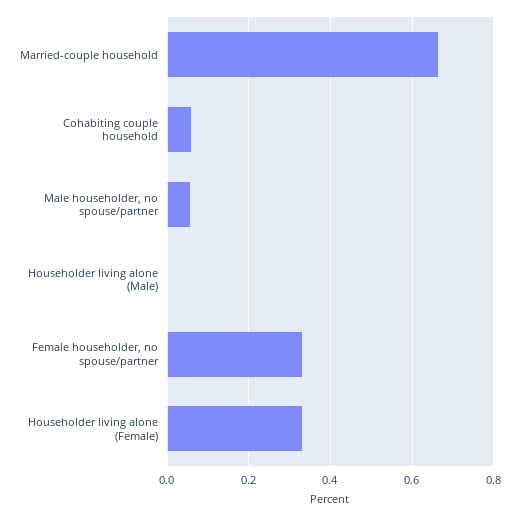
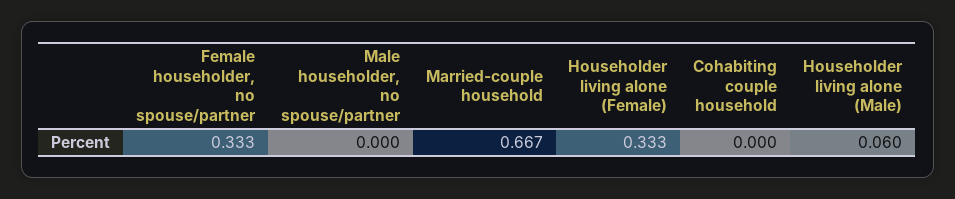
Cohabiting couple household: 0.06 -> 0
Male householder, no spouse/partner: 0.06 -> 0
Householder living alone (Male): 0 -> 0.06

